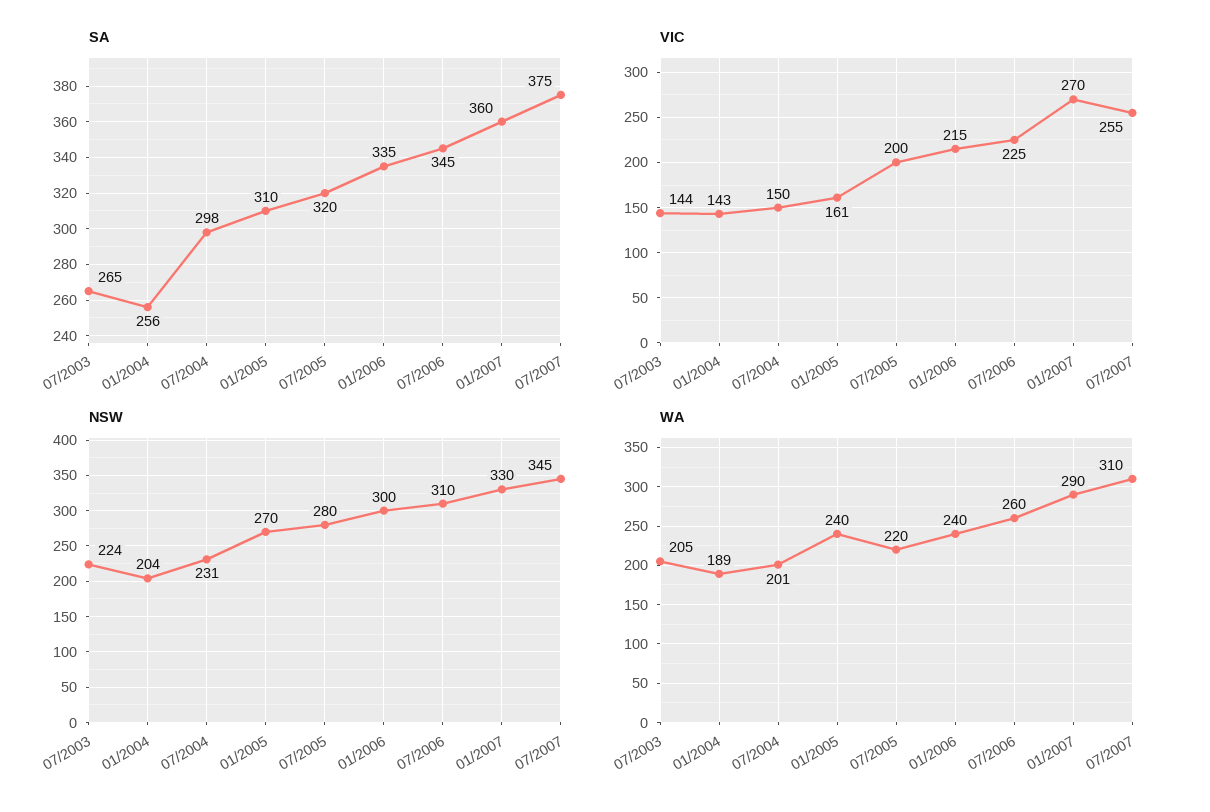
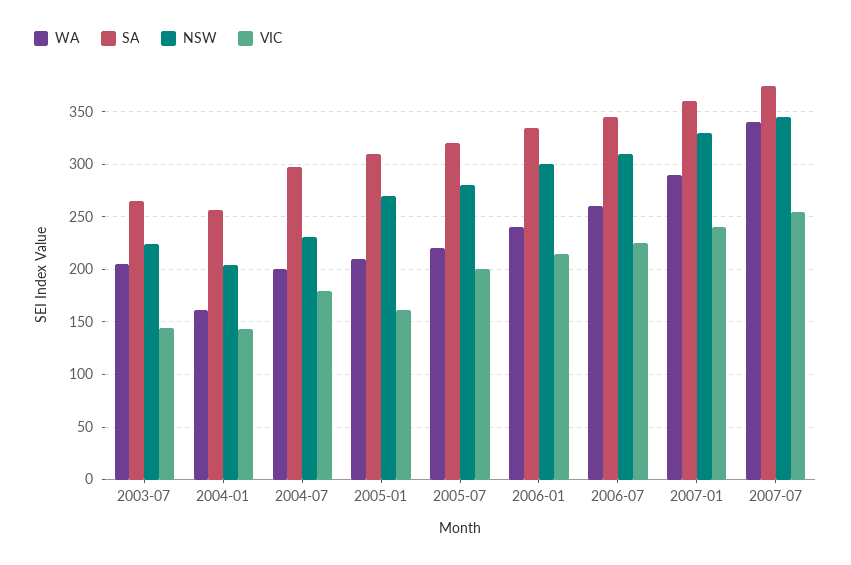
VIC, 07/2004: 150 -> 180
VIC, 01/2007: 270 -> 240
WA, 01/2004: 189 -> 160
WA, 01/2005: 240 -> 210
WA, 07/2007: 310 -> 340

